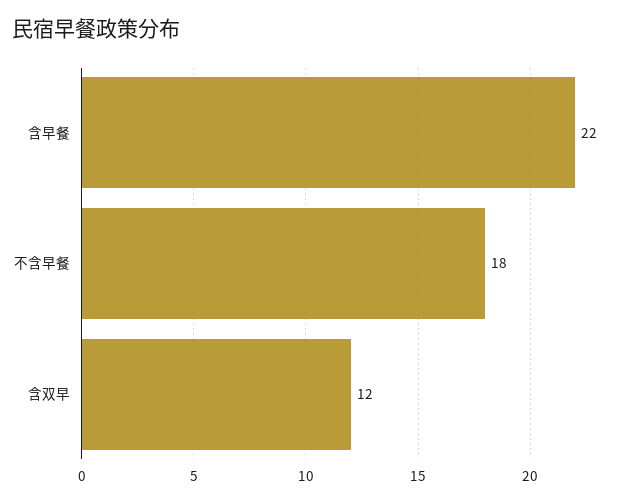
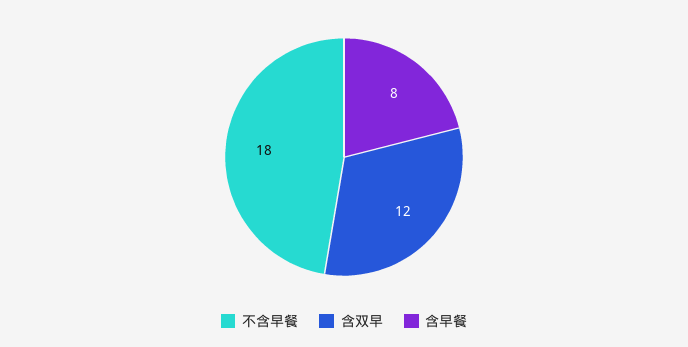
含早餐: 22 -> 8

